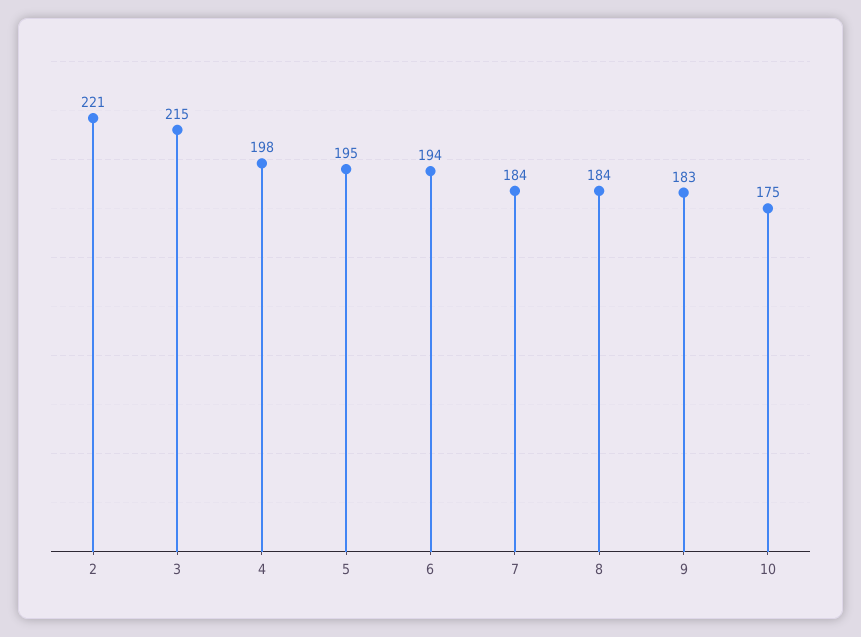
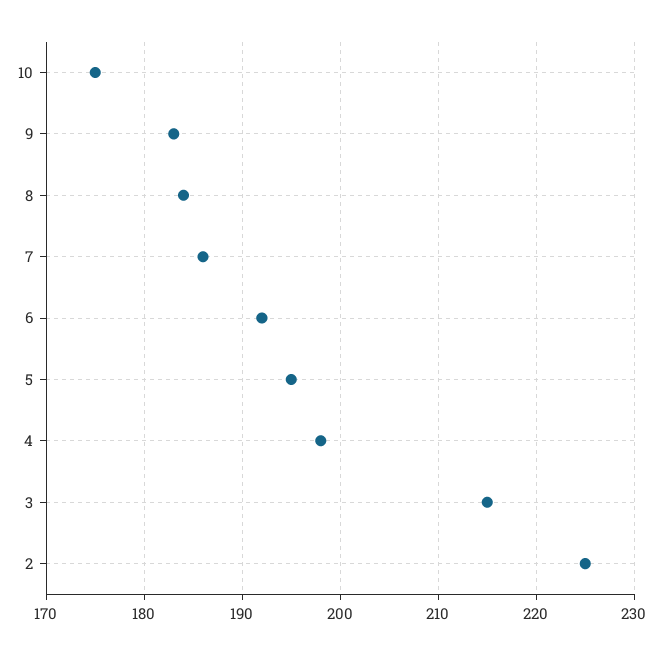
2: 221 -> 225
6: 194 -> 192
7: 184 -> 186

